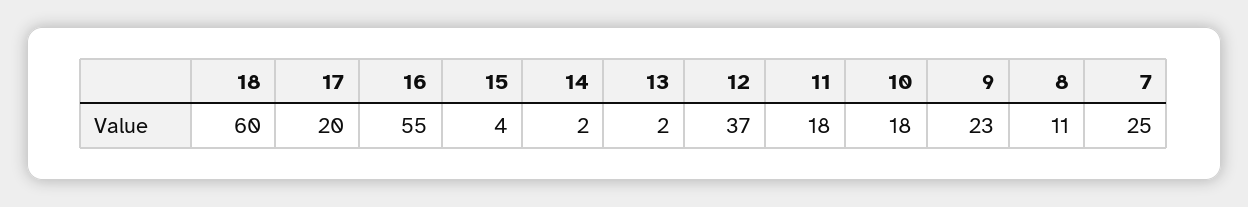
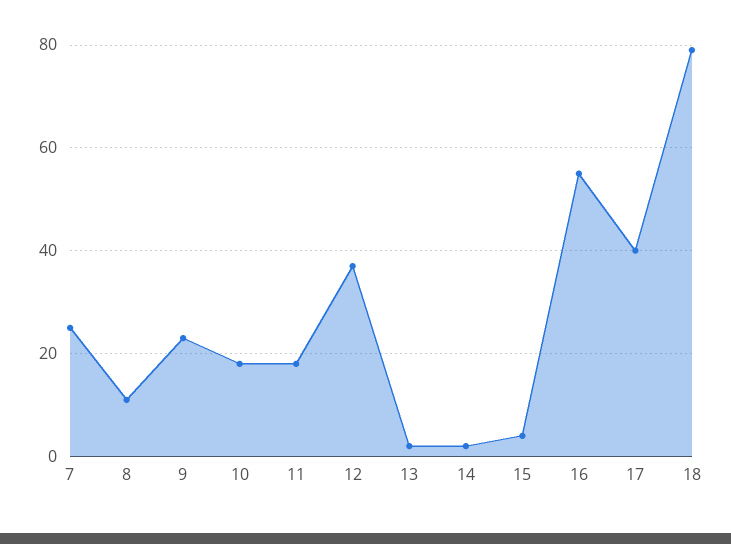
18: 60 -> 80
17: 20 -> 40

